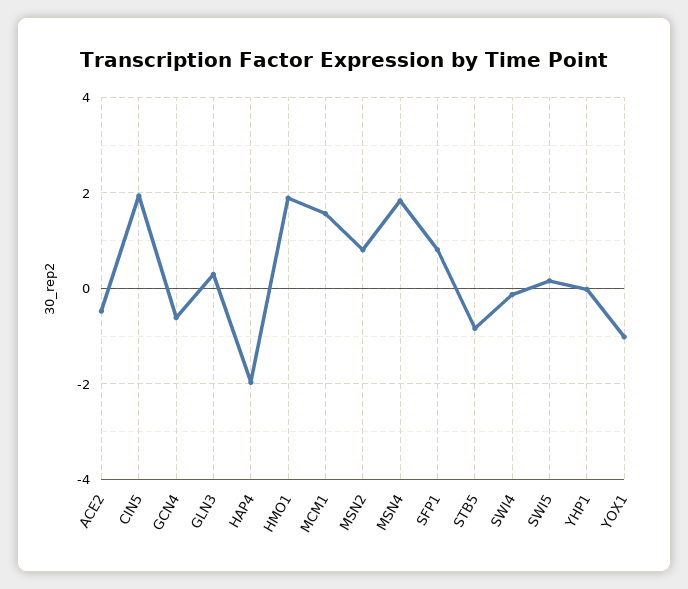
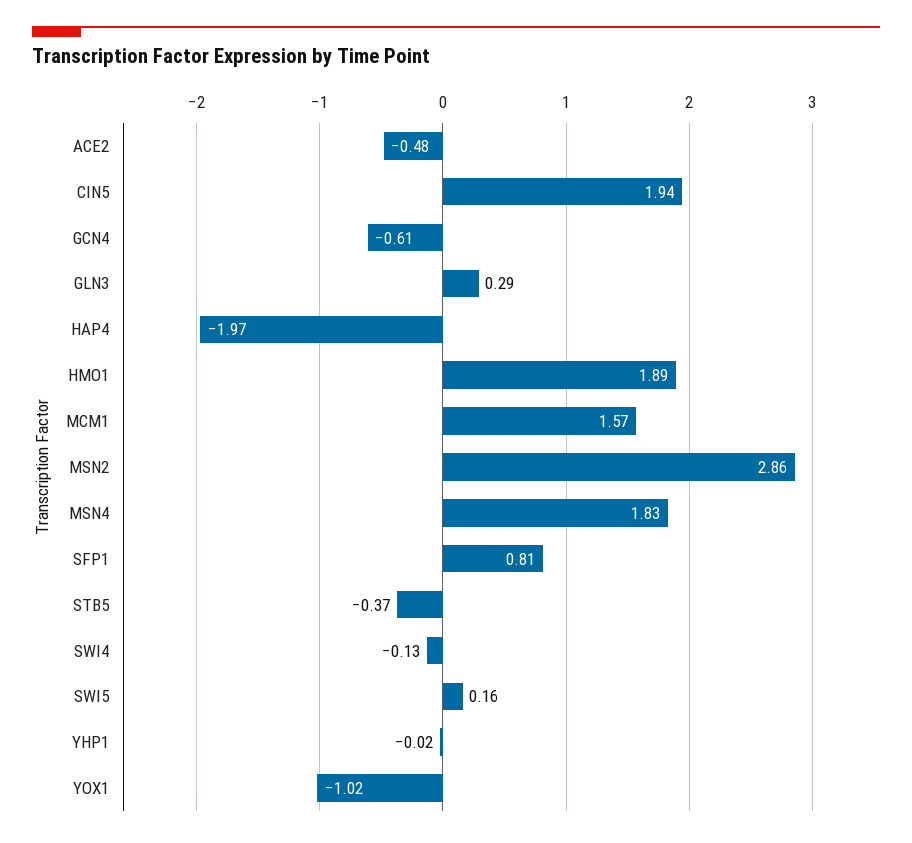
MSN2: 0.8 -> 2.86
STB5: -0.8 -> -0.37

